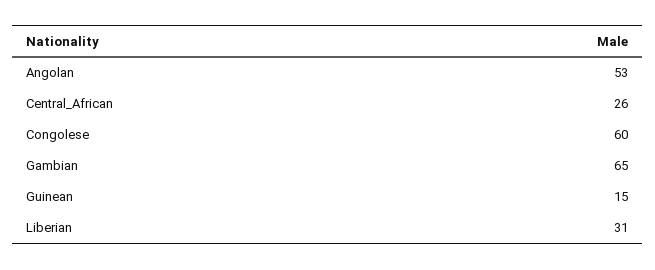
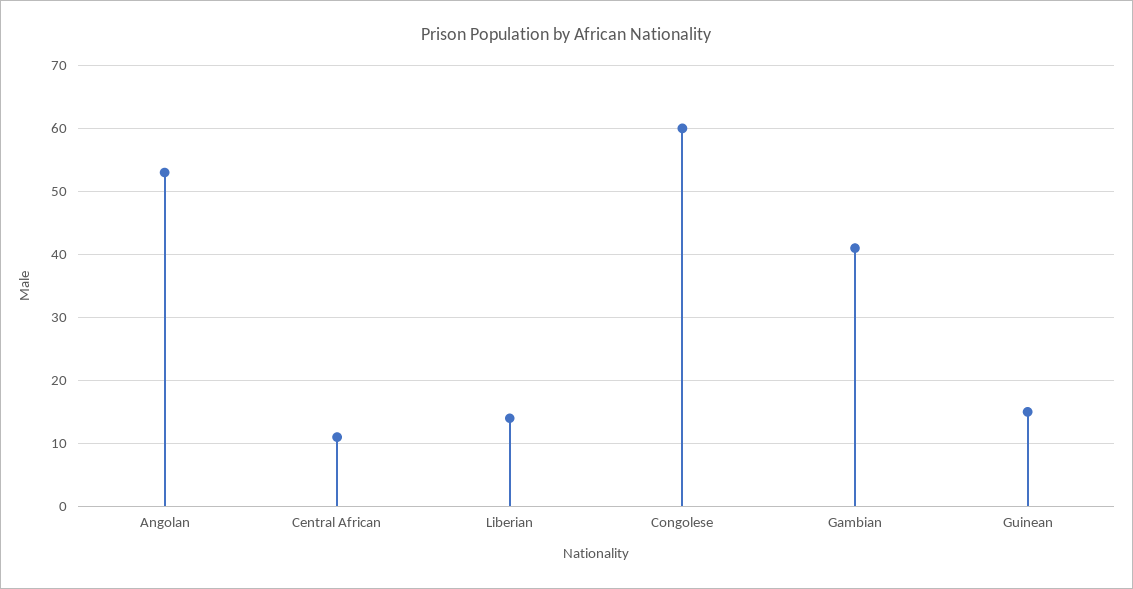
Central_African: 26 -> 11
Gambian: 65 -> 41
Liberian: 31 -> 14

